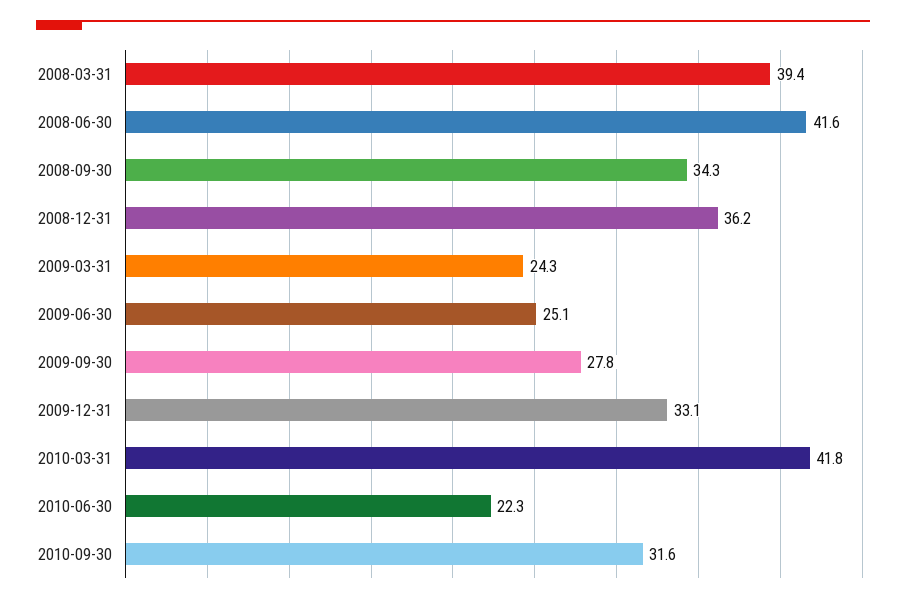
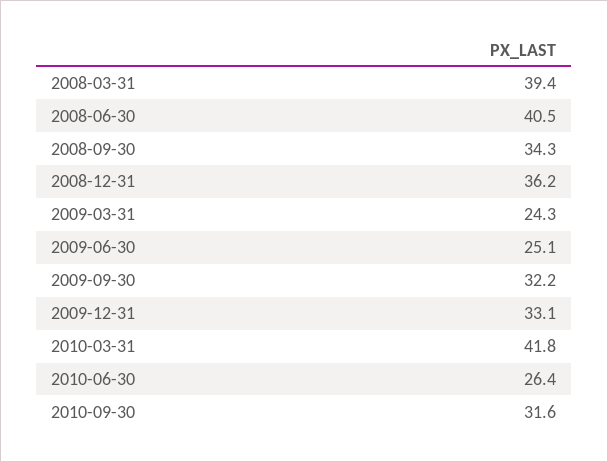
2008-06-30: 41.6 -> 40.5
2009-09-30: 27.8 -> 32.2
2010-06-30: 22.3 -> 26.4

